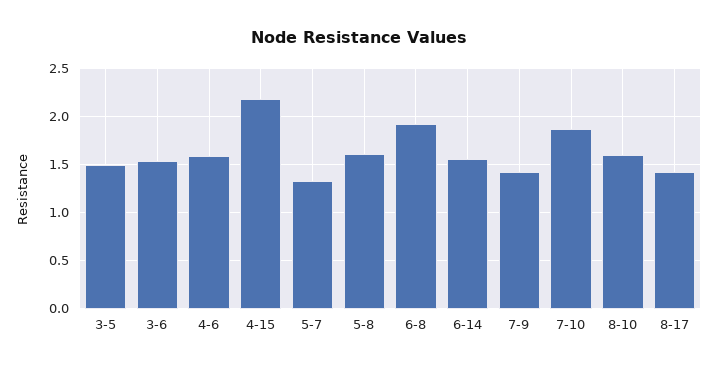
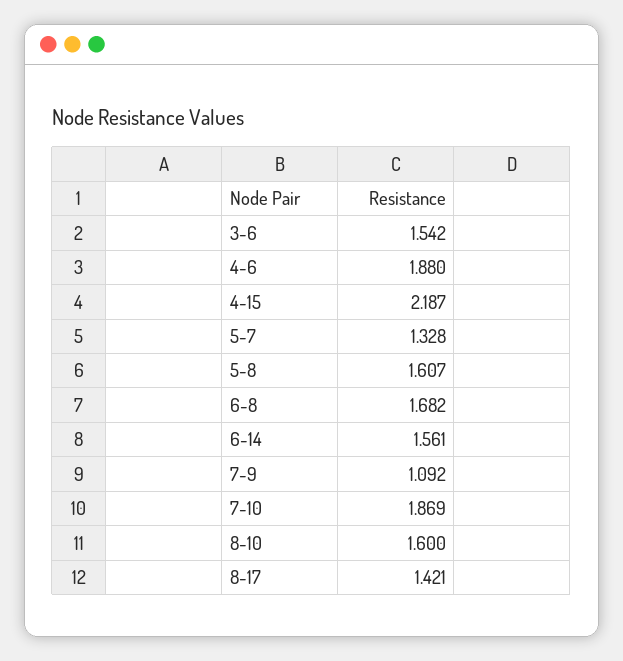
3-5: 1.5 -> none
4-6: 1.6 -> 1.88
6-8: 1.9 -> 1.682
7-9: 1.4 -> 1.092

